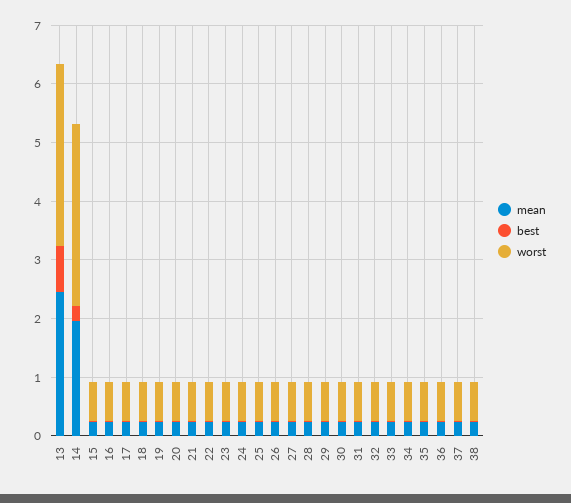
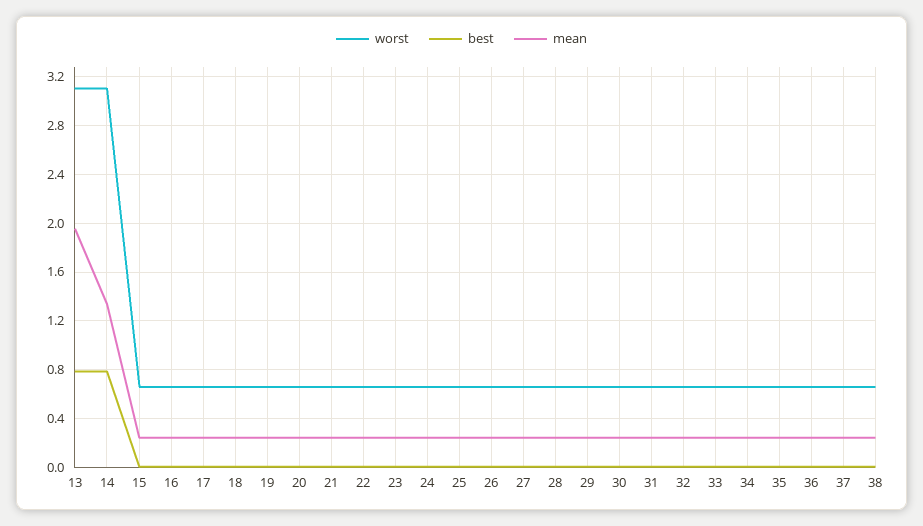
mean, 13: 2.4 -> 1.95
mean, 14: 2 -> 1.35
best, 14: 0.2 -> 0.8

